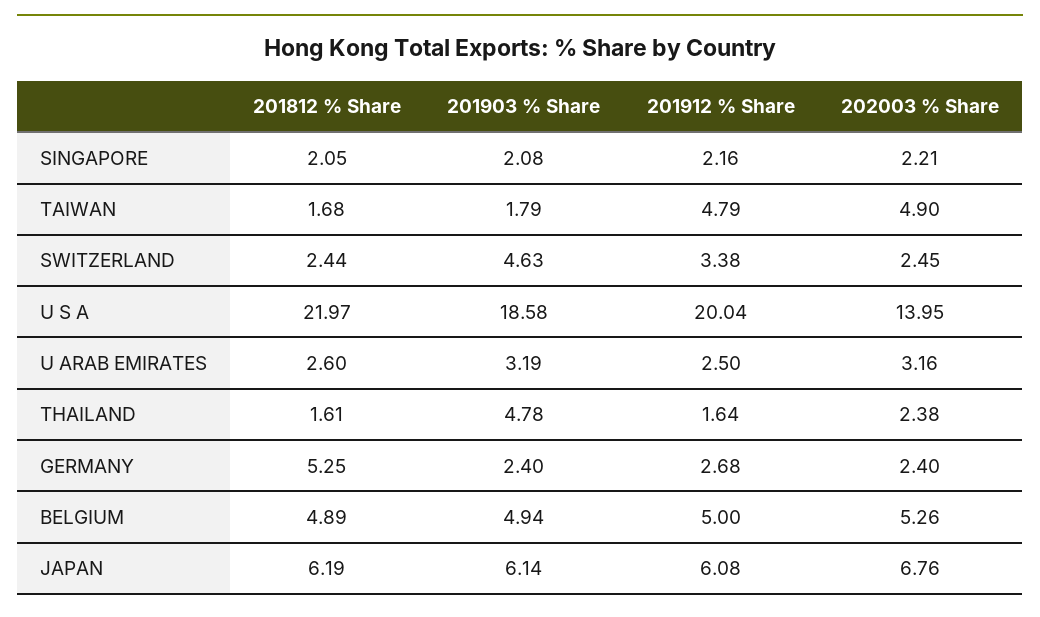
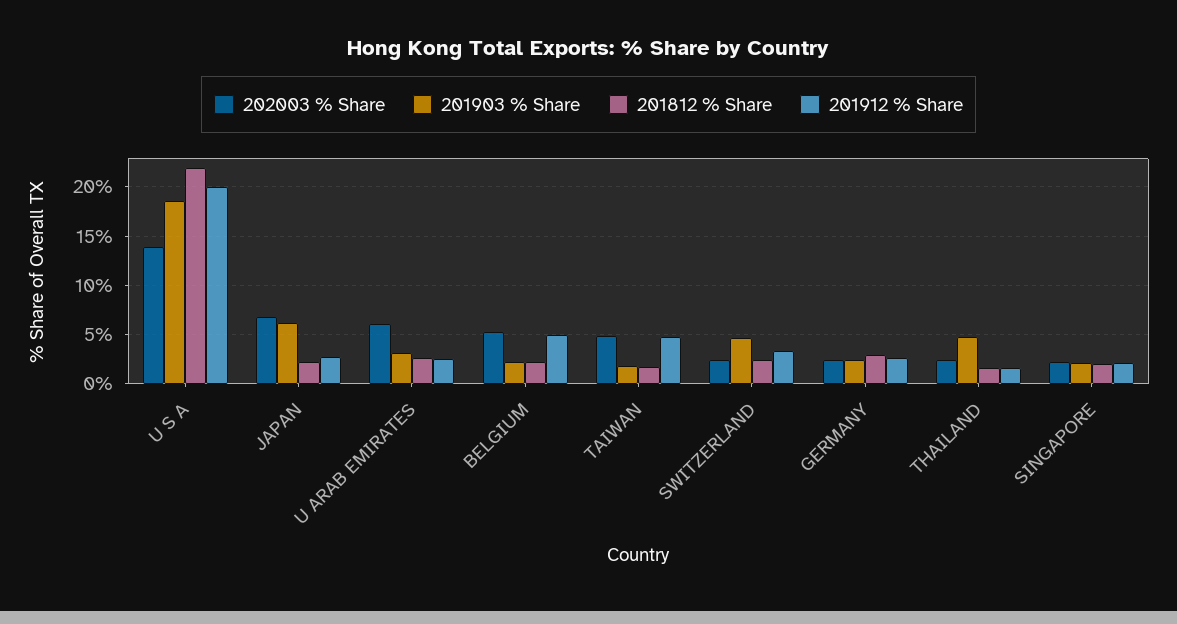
202003 % Share, U ARAB EMIRATES: 3.16 -> 6
201812 % Share, GERMANY: 5.25 -> 3
201812 % Share, BELGIUM: 4.89 -> 2
201903 % Share, BELGIUM: 4.94 -> 2
201812 % Share, JAPAN: 6.19 -> 2
201912 % Share, JAPAN: 6.08 -> 3

